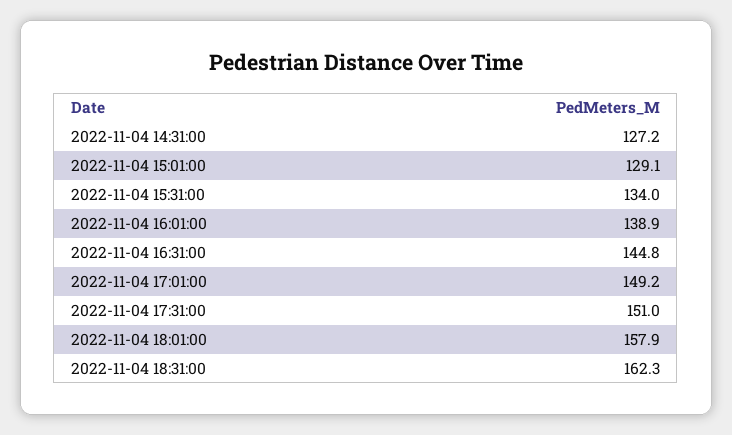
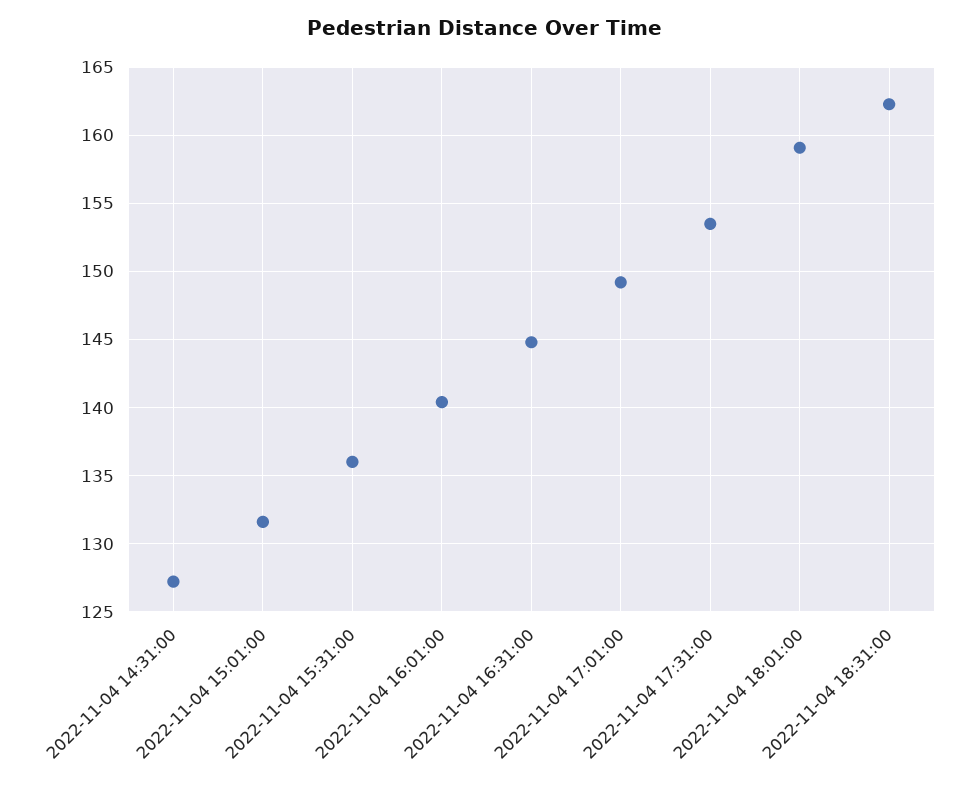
2022-11-04 15:01:00: 129.1 -> 131.5
2022-11-04 15:31:00: 134 -> 136
2022-11-04 16:01:00: 138.9 -> 140.5
2022-11-04 17:31:00: 151 -> 153.5
2022-11-04 18:01:00: 157.9 -> 159

